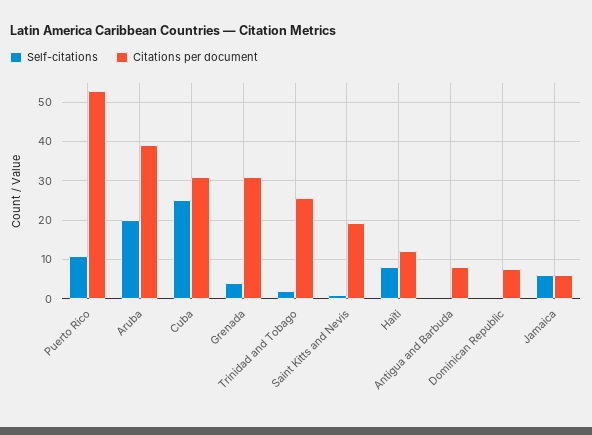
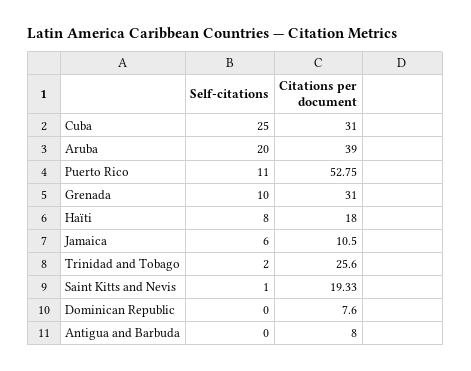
Self-citations, Grenada: 4 -> 10
Citations per document, Haïti: 12 -> 18
Citations per document, Jamaica: 6 -> 10.5

